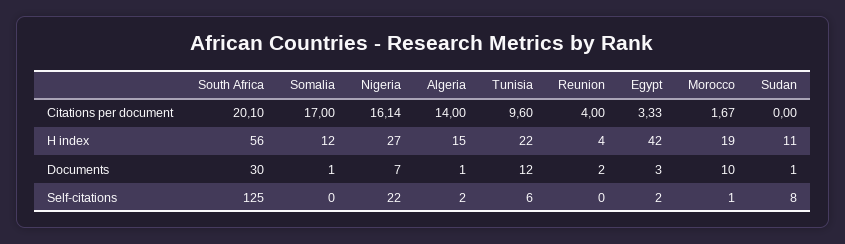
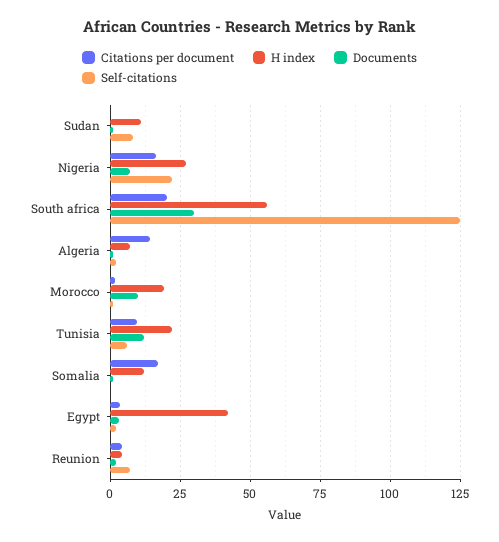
H index, Algeria: 15 -> 7.5
Self-citations, Reunion: 0 -> 7.5

